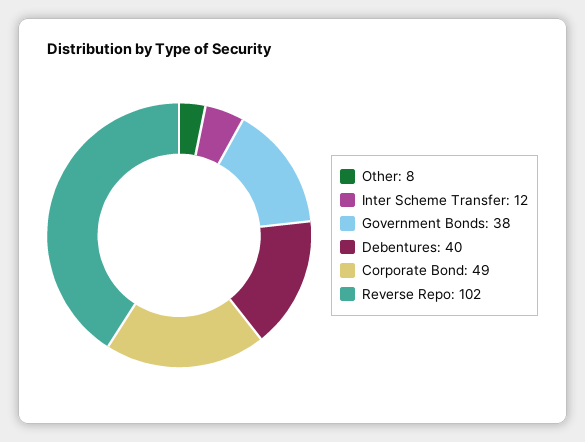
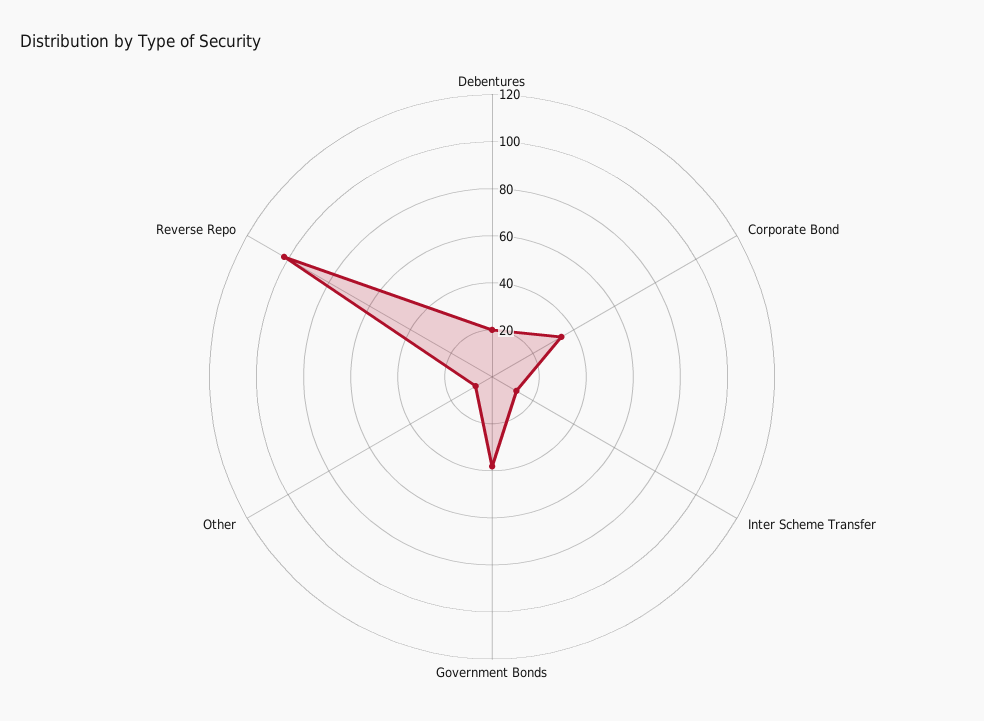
Debentures: 40 -> 20
Corporate Bond: 49 -> 35

